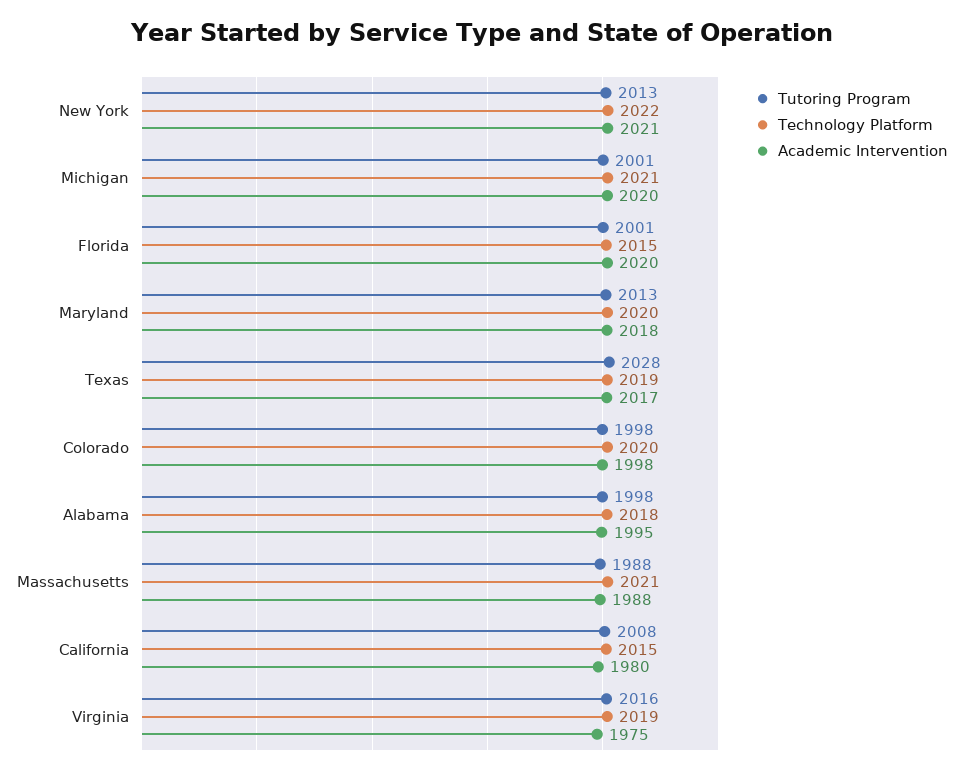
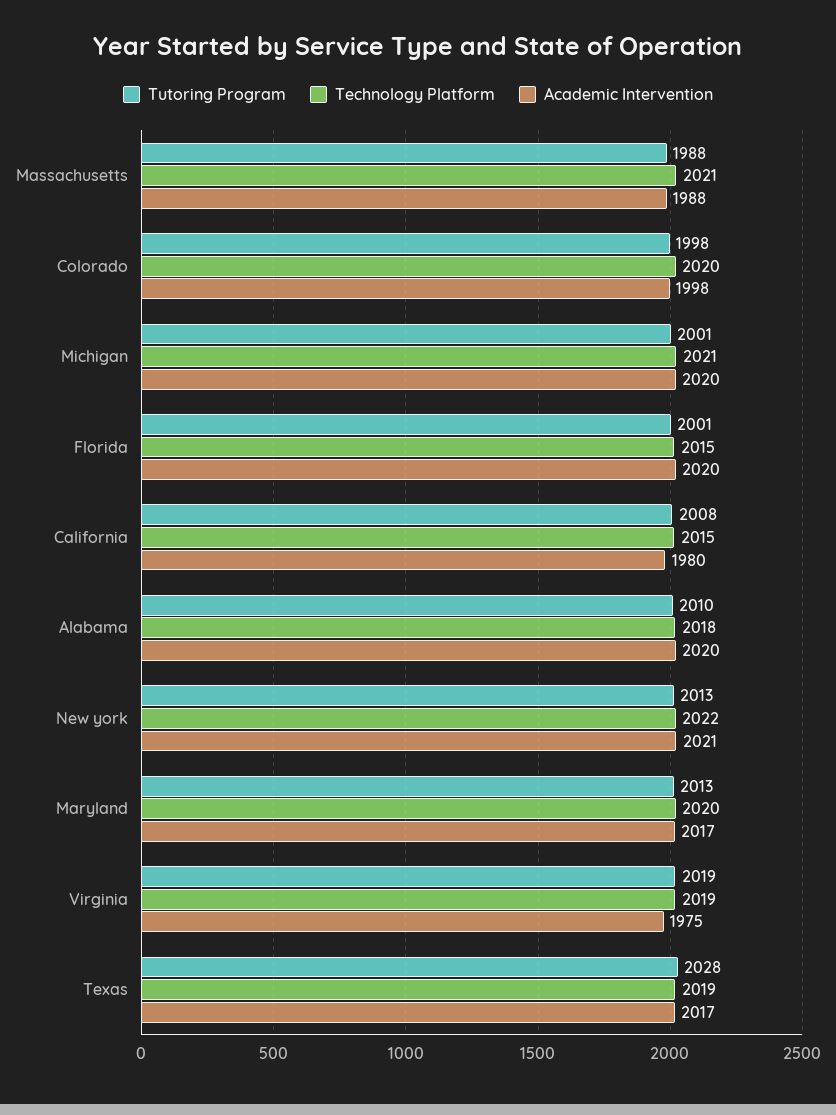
Academic Intervention, Maryland: 2018 -> 2017
Tutoring Program, Alabama: 1998 -> 2010
Academic Intervention, Alabama: 1995 -> 2020
Tutoring Program, Virginia: 2016 -> 2019

